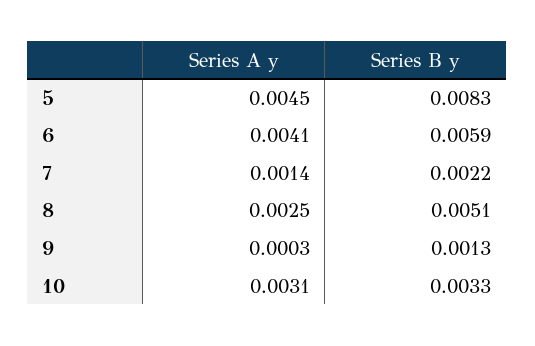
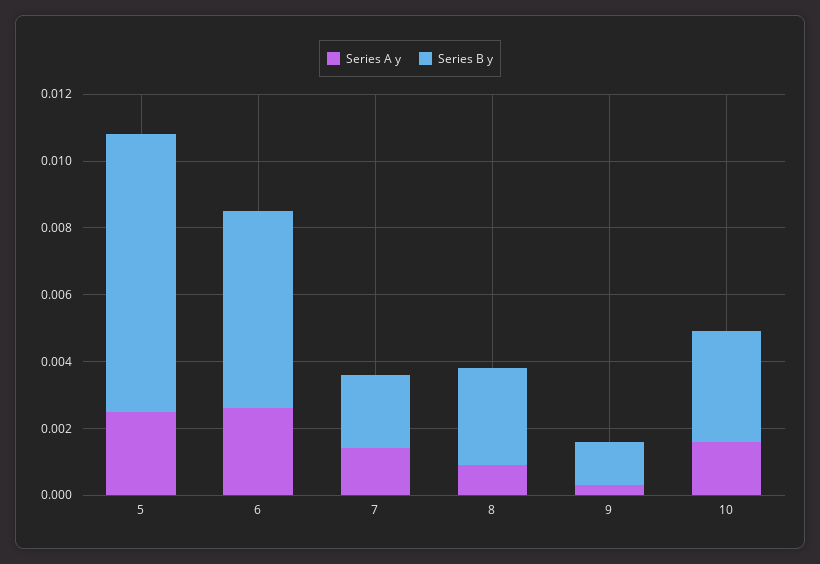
Series A y, 5: 0.0045 -> 0.0025
Series A y, 6: 0.0041 -> 0.0025
Series A y, 8: 0.0025 -> 0.001
Series B y, 8: 0.0051 -> 0.003
Series A y, 10: 0.0031 -> 0.0015

